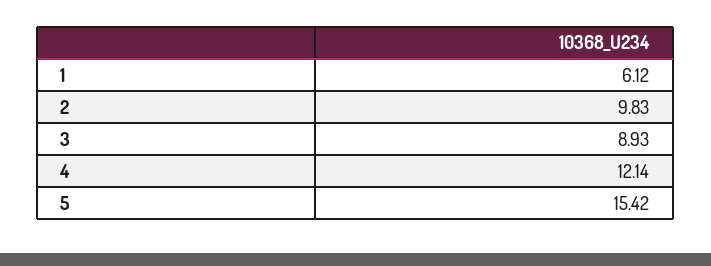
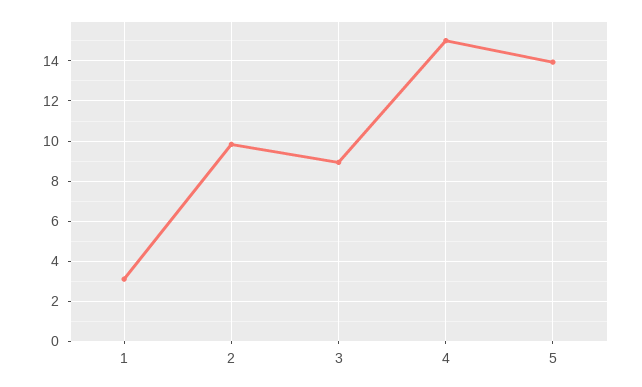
1: 6.12 -> 3
4: 12.14 -> 15
5: 15.42 -> 14

